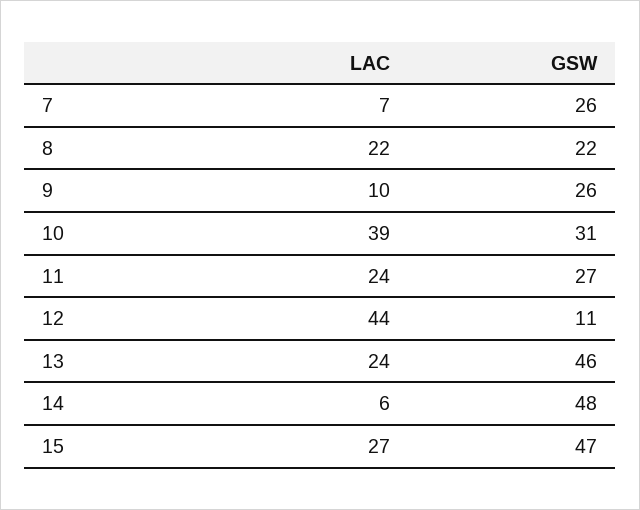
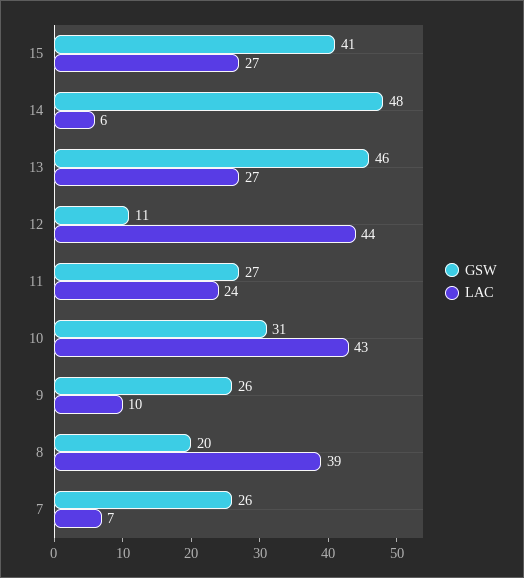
LAC, 8: 22 -> 39
GSW, 8: 22 -> 20
LAC, 10: 39 -> 43
LAC, 13: 24 -> 27
GSW, 15: 47 -> 41

